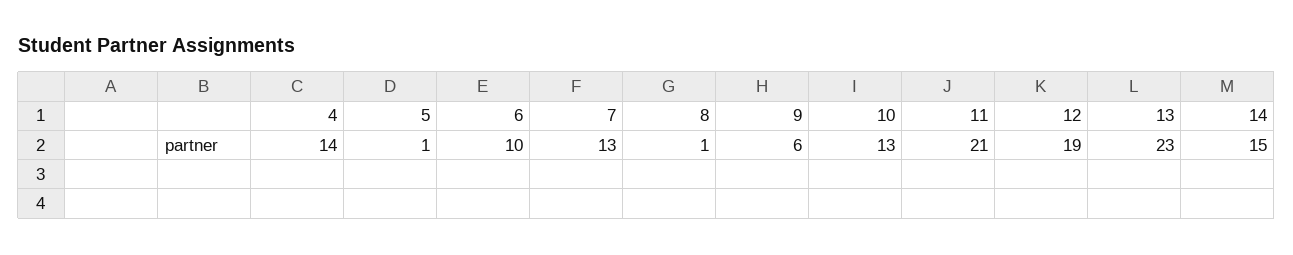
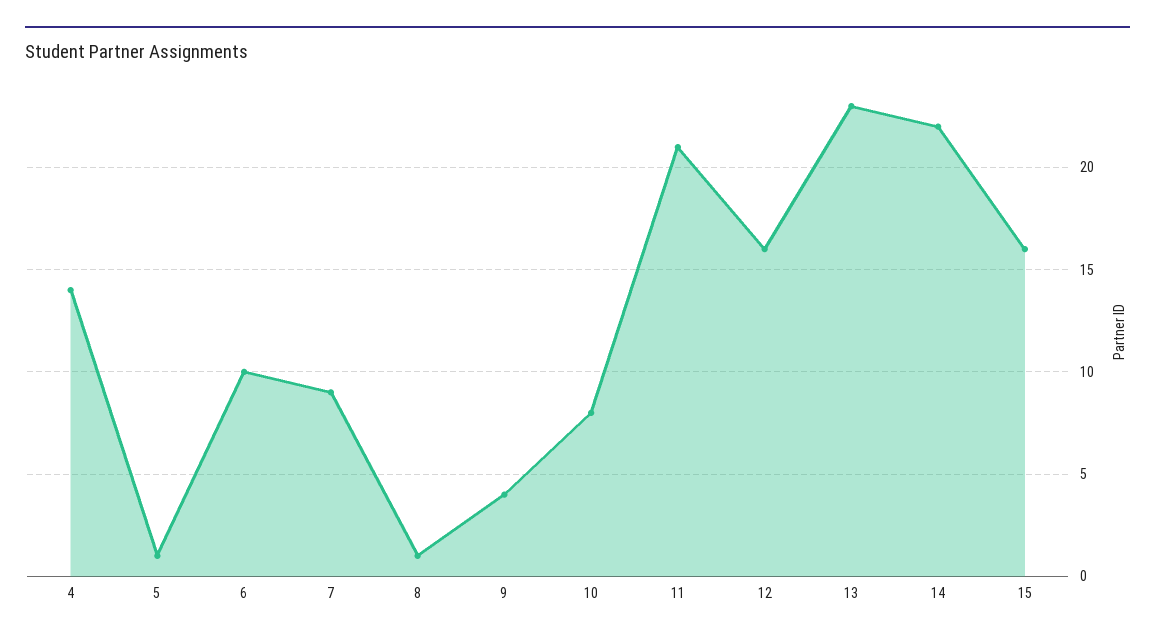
7: 13 -> 9
9: 6 -> 4
10: 13 -> 8
12: 19 -> 16
14: 15 -> 22
15: none -> 16

